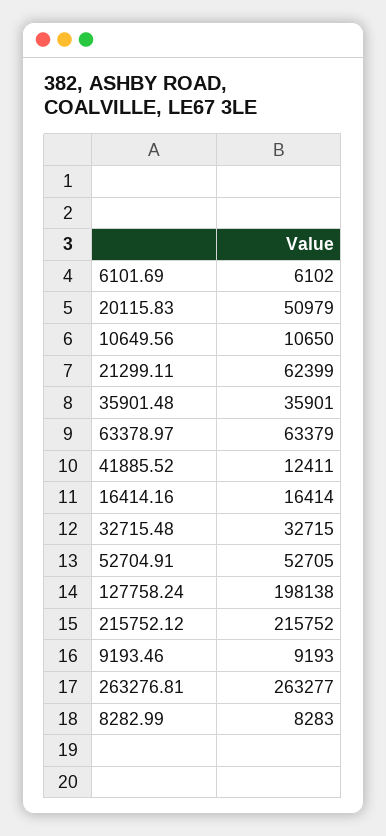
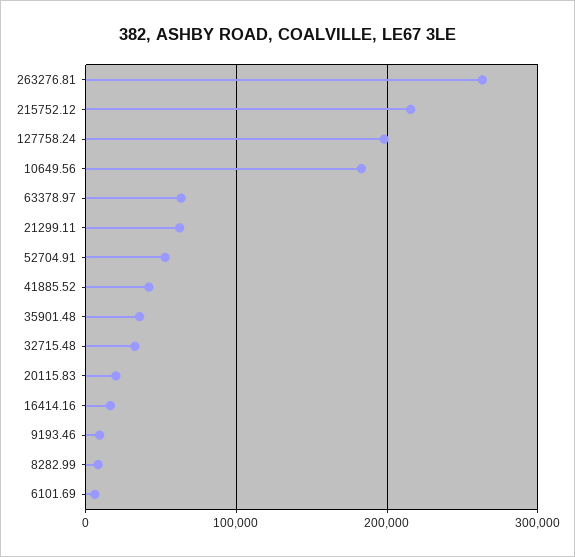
20115.83: 50979 -> 20000
10649.56: 10650 -> 180000
41885.52: 12411 -> 40000

